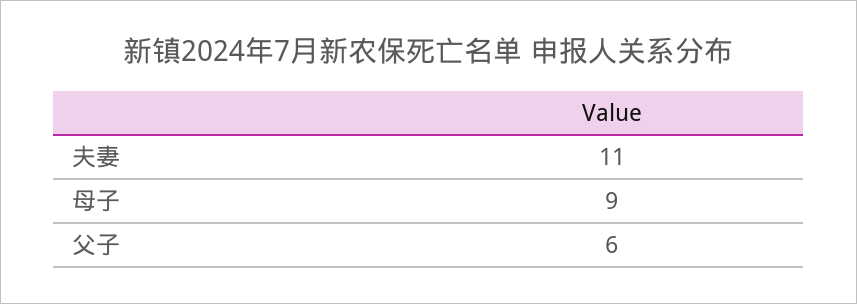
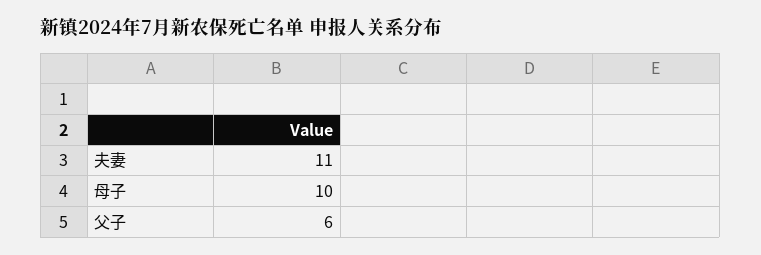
母子: 9 -> 10

